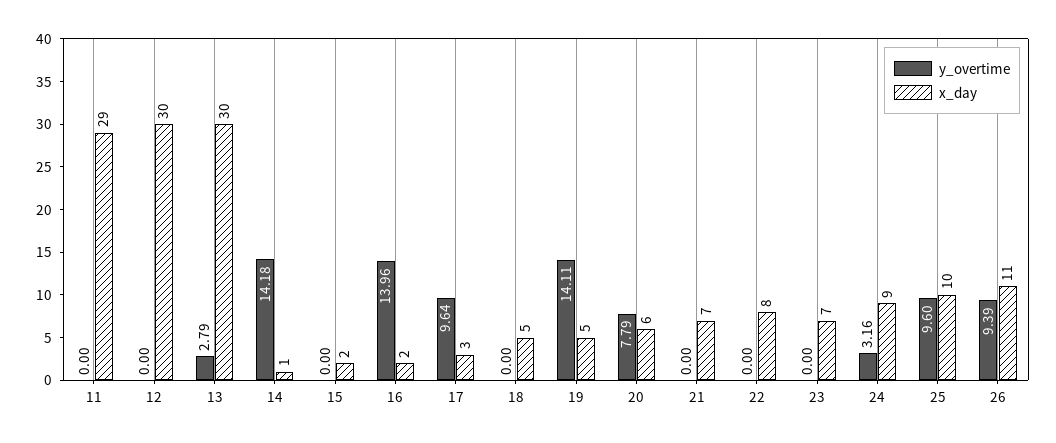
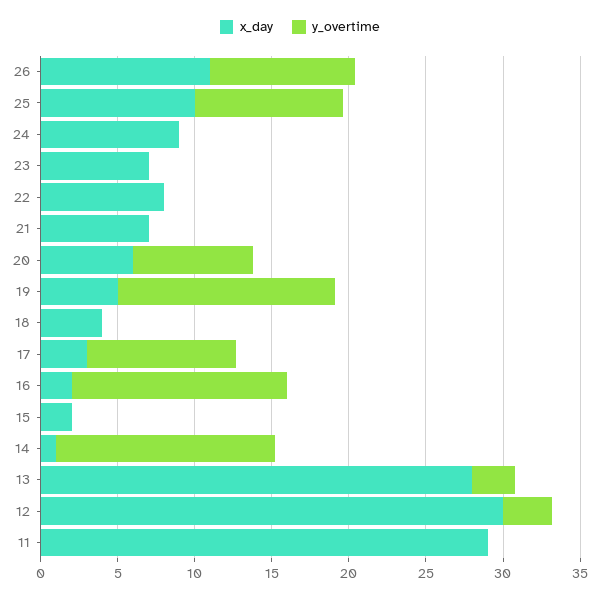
y_overtime, 12: 0 -> 3
x_day, 13: 30 -> 28
x_day, 18: 5 -> 4
y_overtime, 24: 3.16 -> 0

